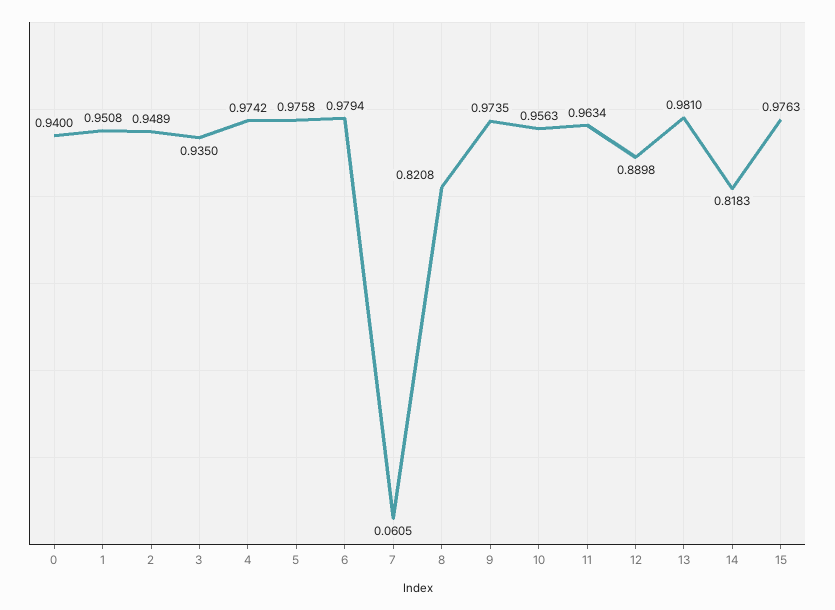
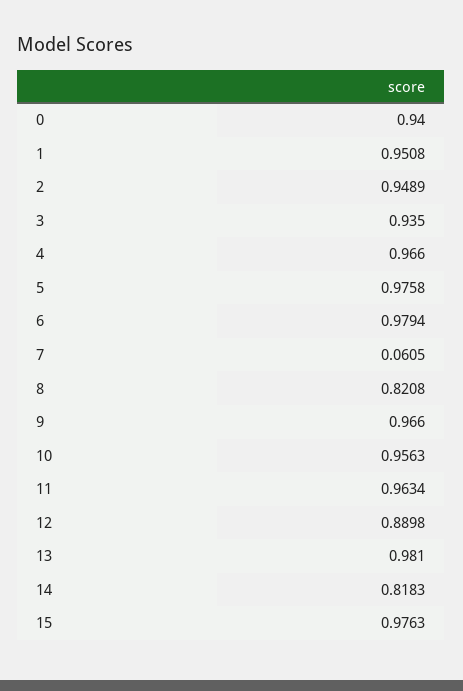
4: 0.9742 -> 0.966
9: 0.9735 -> 0.966

